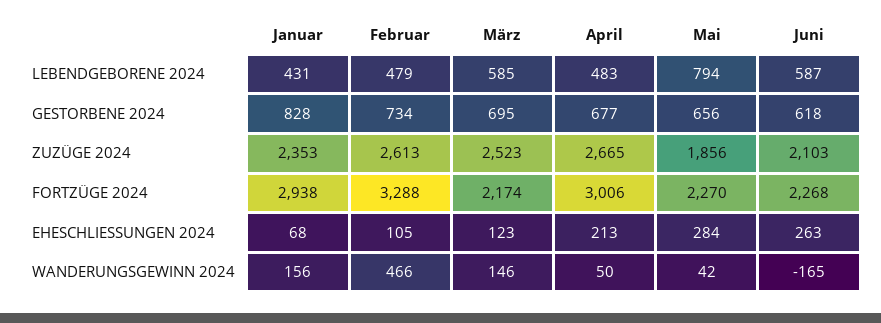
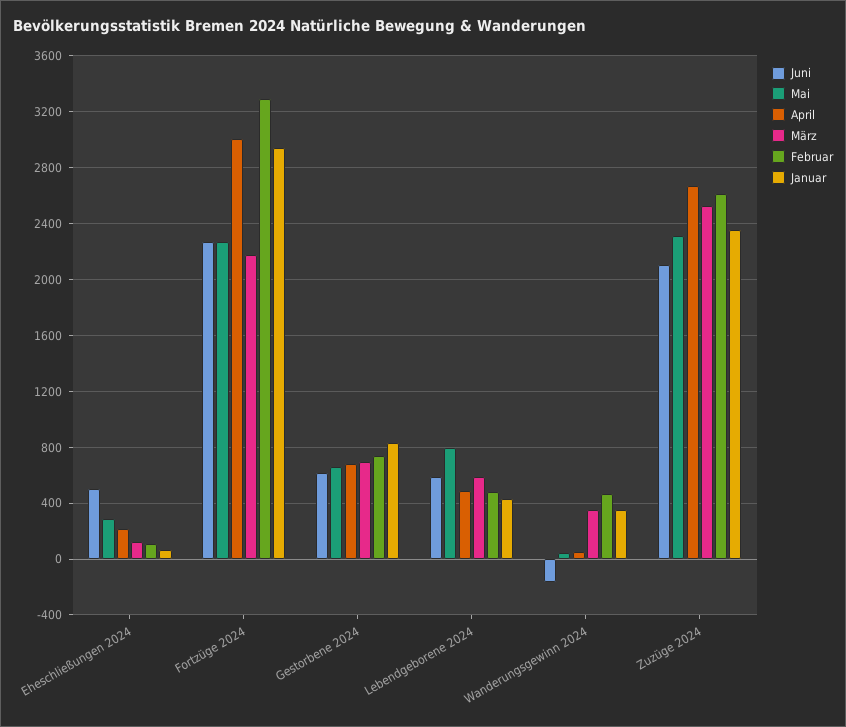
Mai, ZUZÜGE 2024: 1856 -> 2300
Juni, EHESCHLIESSUNGEN 2024: 263 -> 500
Januar, WANDERUNGSGEWINN 2024: 156 -> 350
März, WANDERUNGSGEWINN 2024: 146 -> 350

